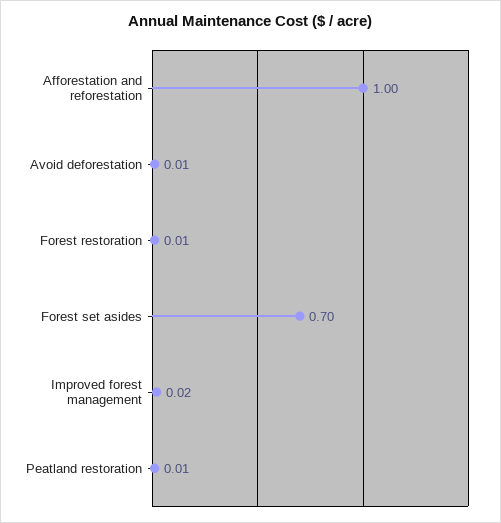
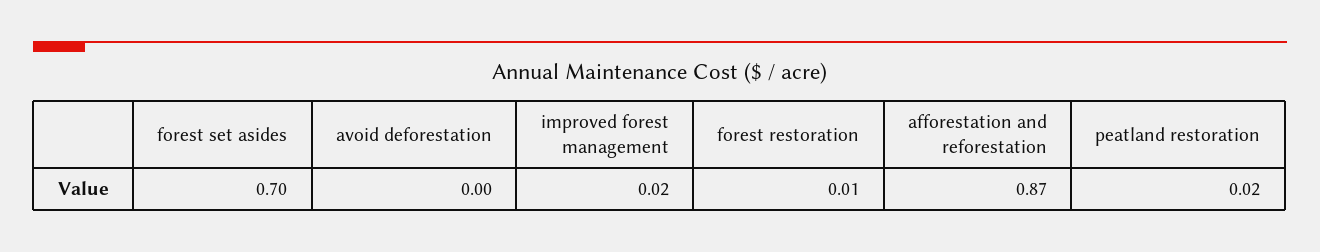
Afforestation and reforestation: 1 -> 0.87
Avoid deforestation: 0.01 -> 0
Peatland restoration: 0.01 -> 0.02

